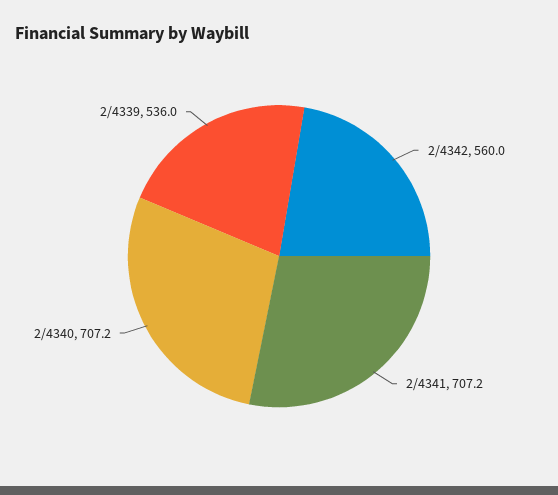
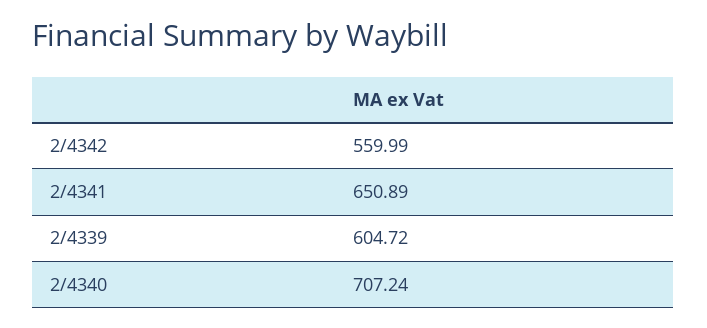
2/4341: 707.2 -> 650.89
2/4339: 536 -> 604.72

